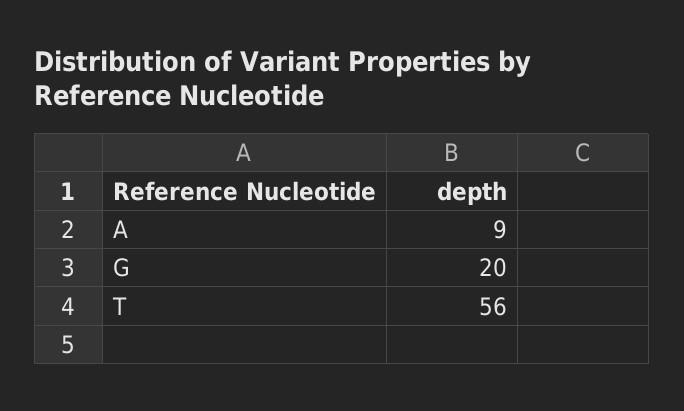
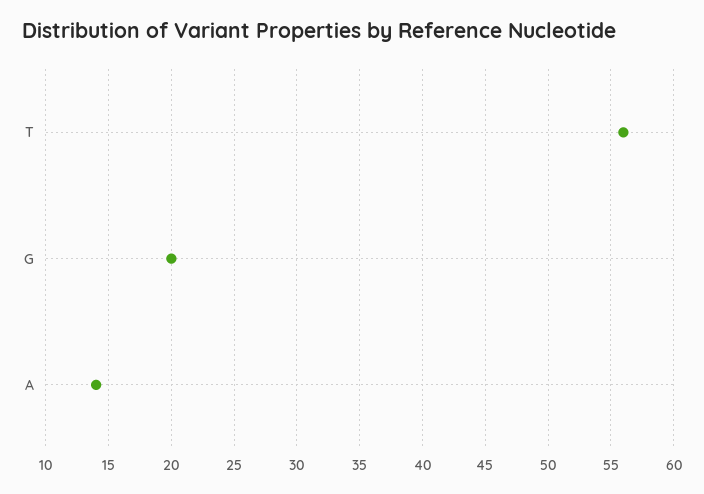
A: 9 -> 14

